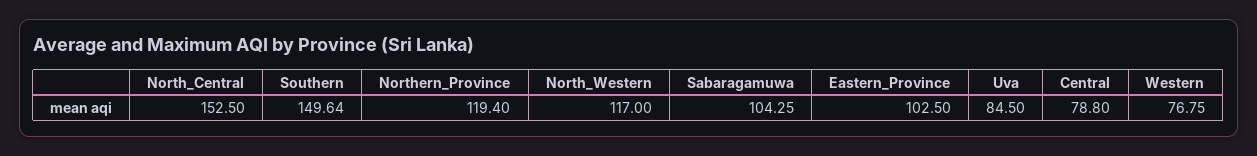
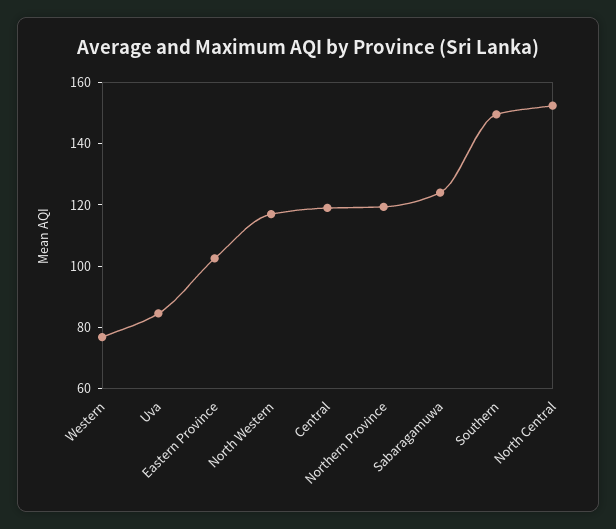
Sabaragamuwa: 104.25 -> 125
Central: 78.8 -> 120

